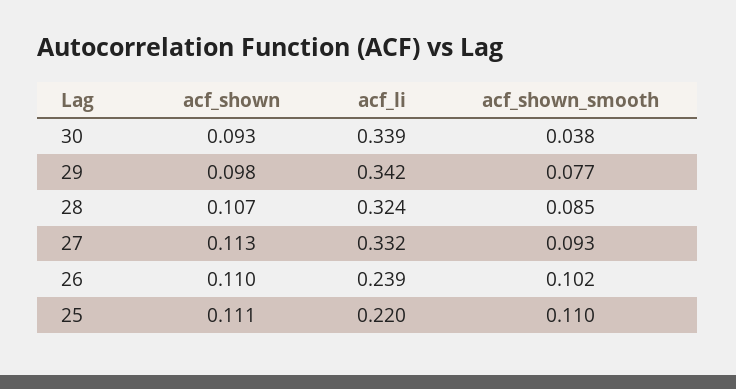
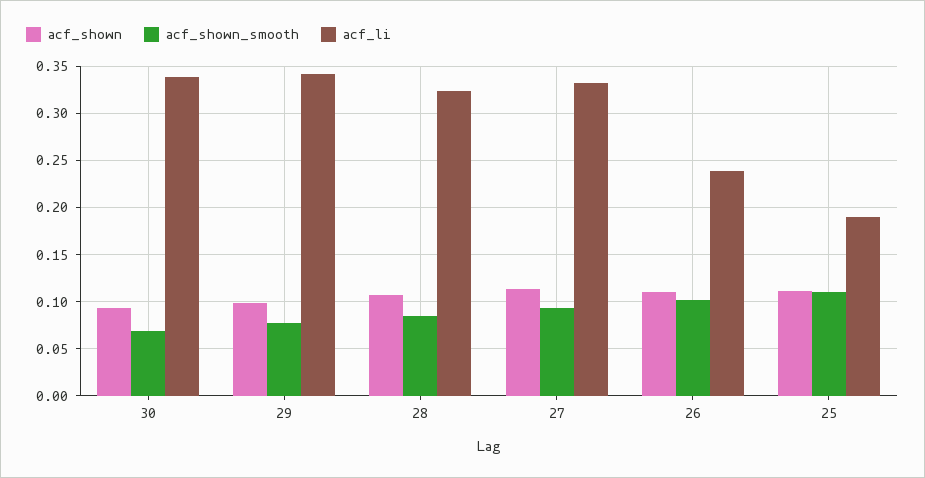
acf_shown_smooth, 30: 0.038 -> 0.07
acf_li, 25: 0.22 -> 0.19

